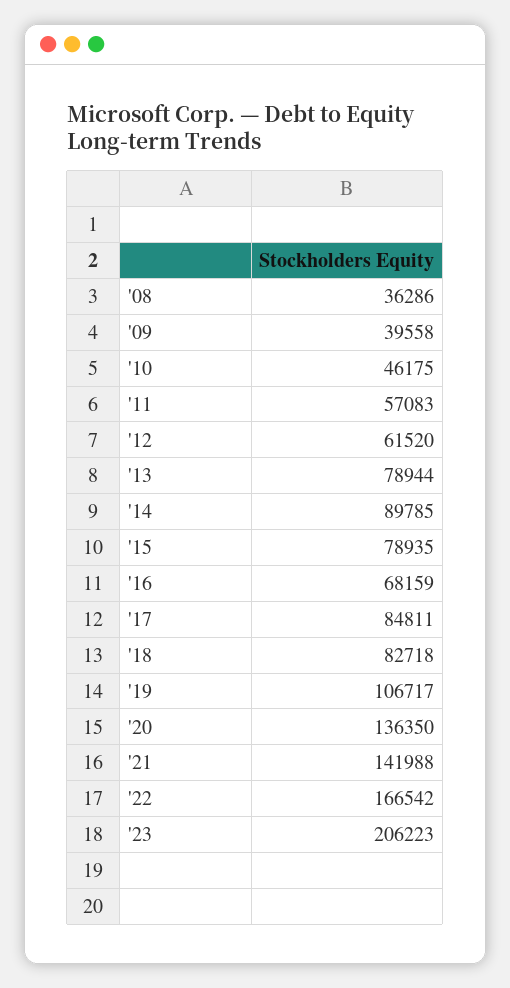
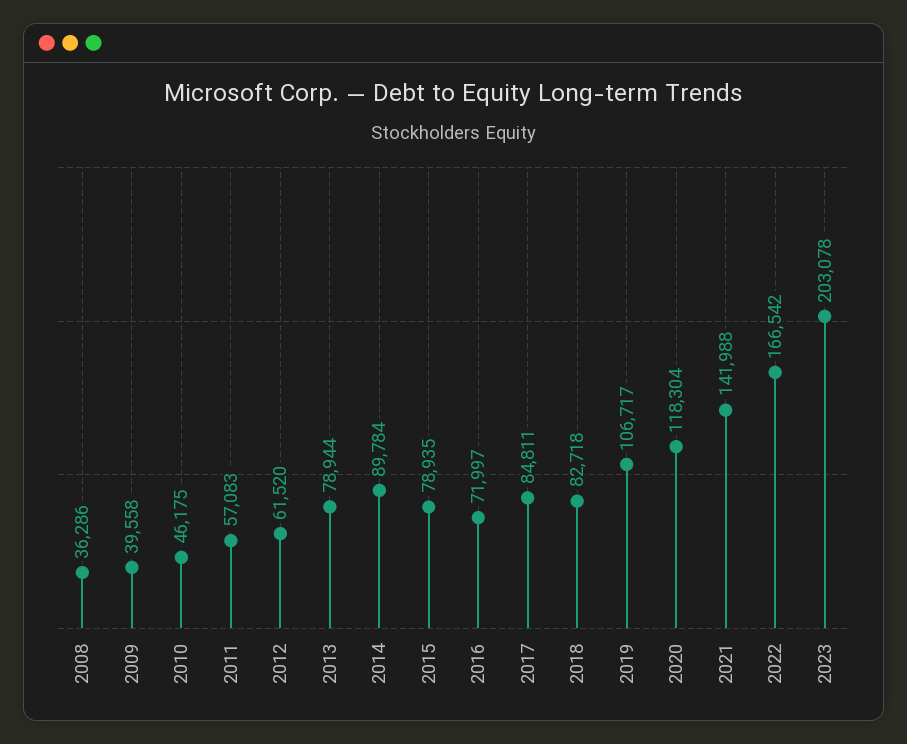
'14: 89785 -> 89784
'16: 68159 -> 71997
'20: 136350 -> 118304
'23: 206223 -> 203078

